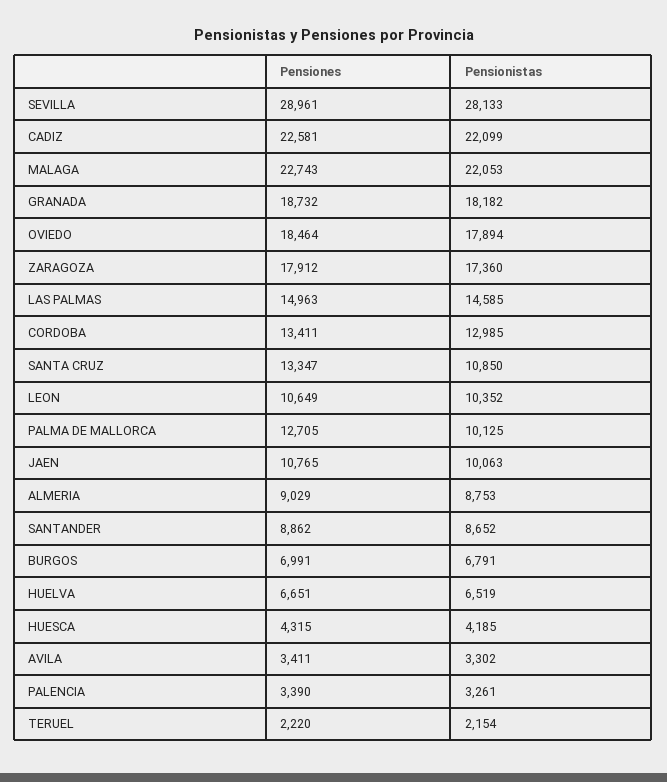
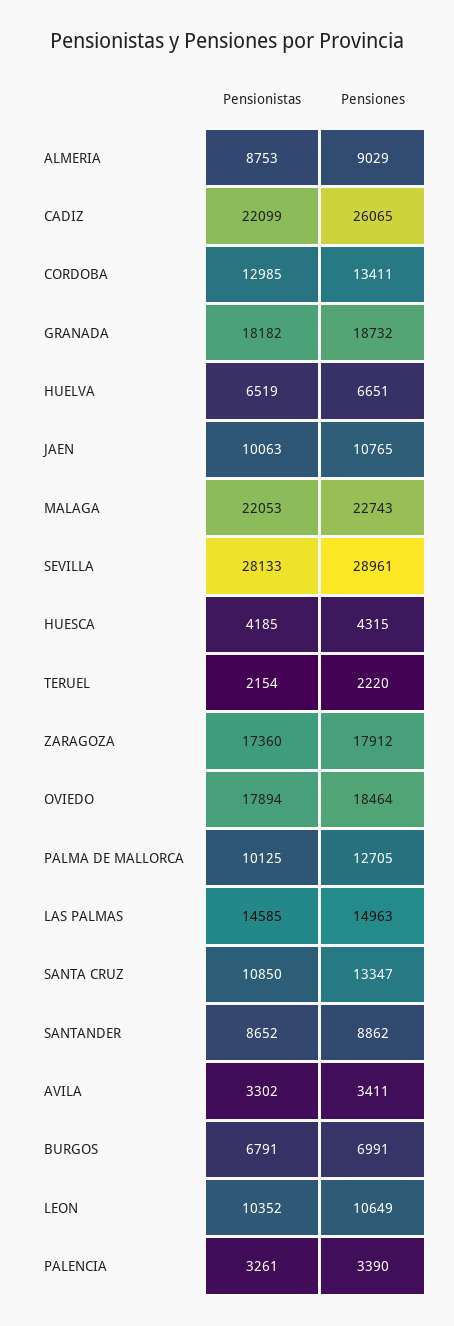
Pensiones, CADIZ: 22581 -> 26065

